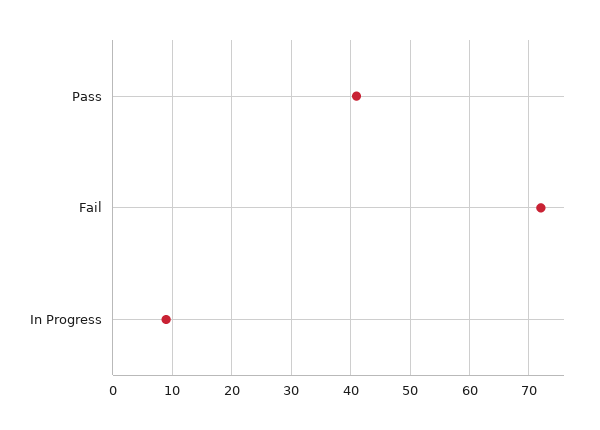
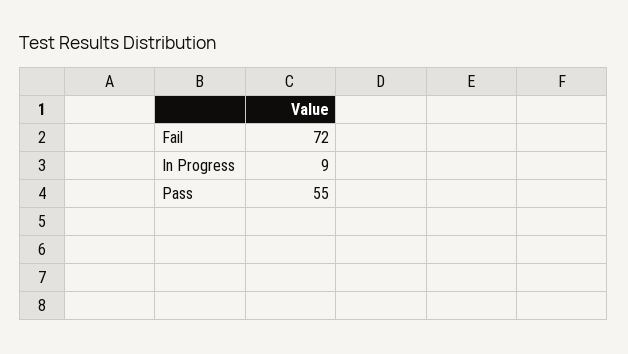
Pass: 40 -> 55

